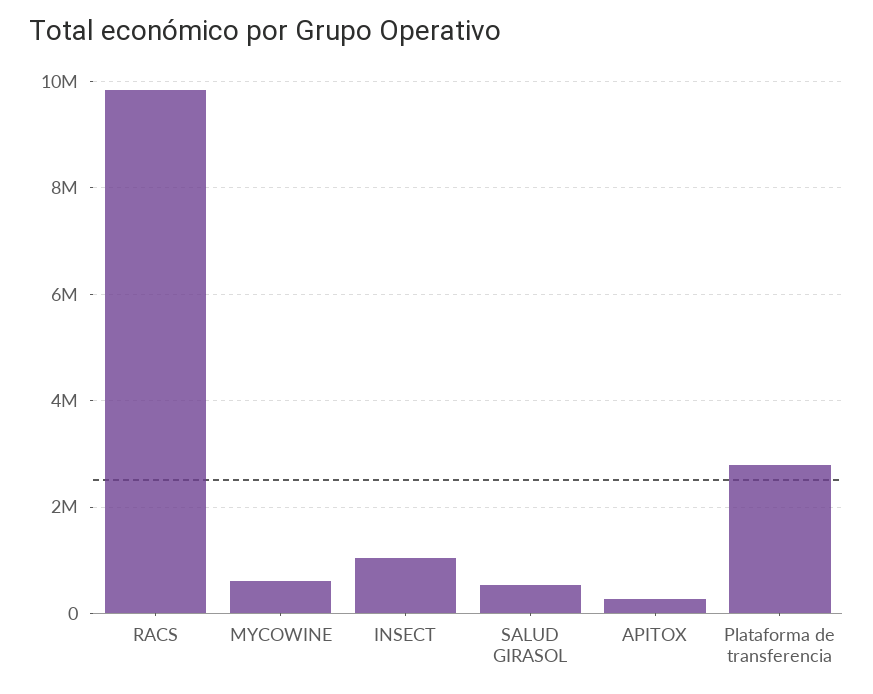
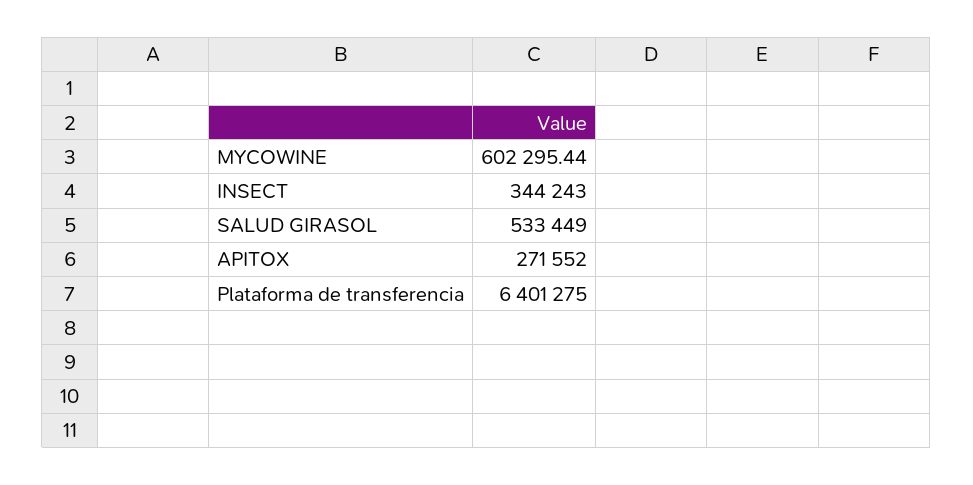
RACS: 9800000 -> none
INSECT: 1000000 -> 344243
Plataforma de transferencia: 2800000 -> 6401275

